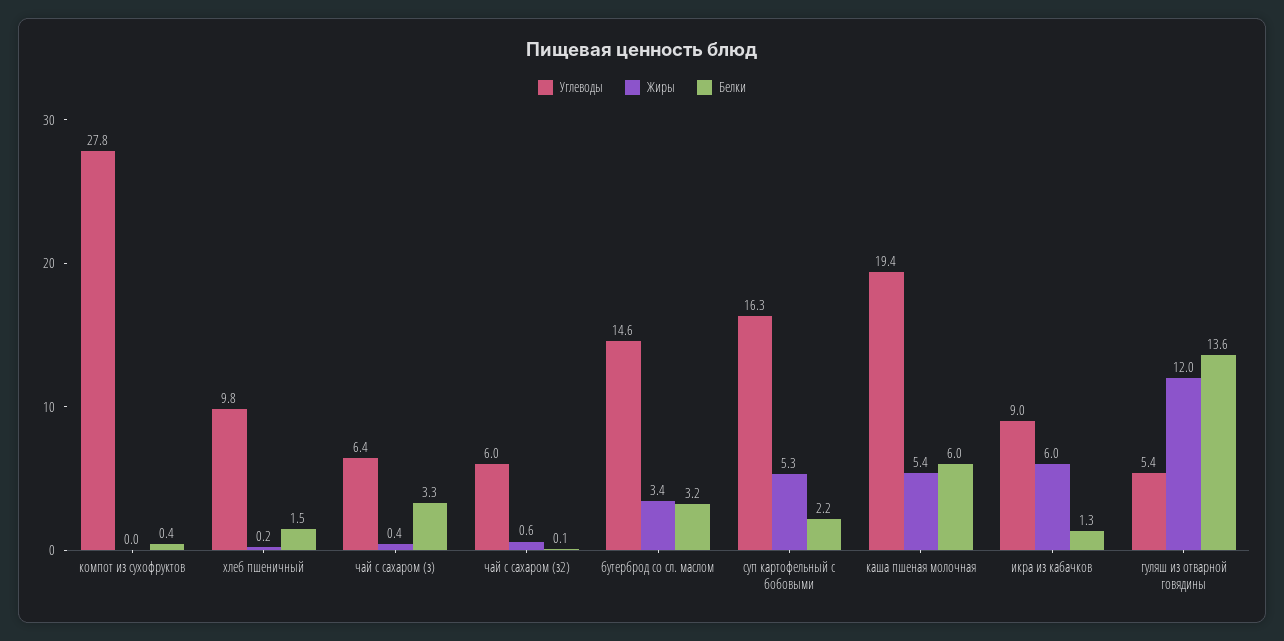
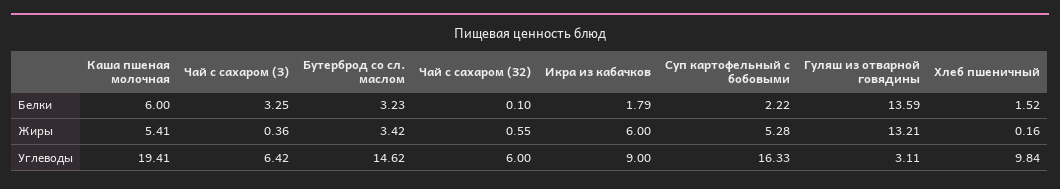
Углеводы, компот из сухофруктов: 27.8 -> none
Жиры, компот из сухофруктов: 0 -> none
Белки, компот из сухофруктов: 0.4 -> none
Белки, икра из кабачков: 1.3 -> 1.79
Углеводы, гуляш из отварной говядины: 5.4 -> 3.11
Жиры, гуляш из отварной говядины: 12 -> 13.21

